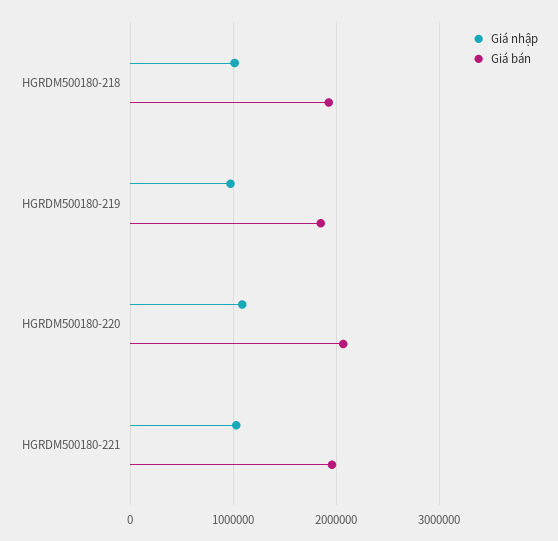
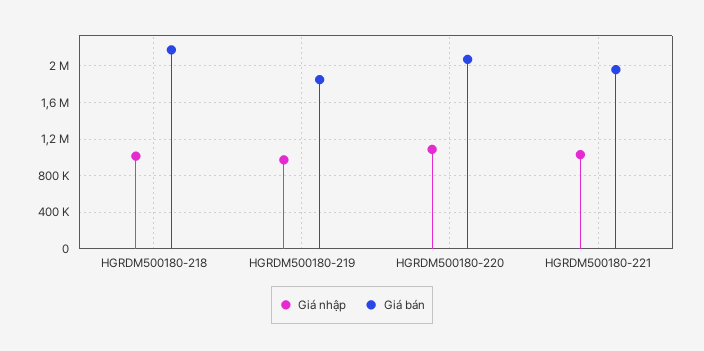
Giá bán, HGRDM500180-218: 1900000 -> 2200000

